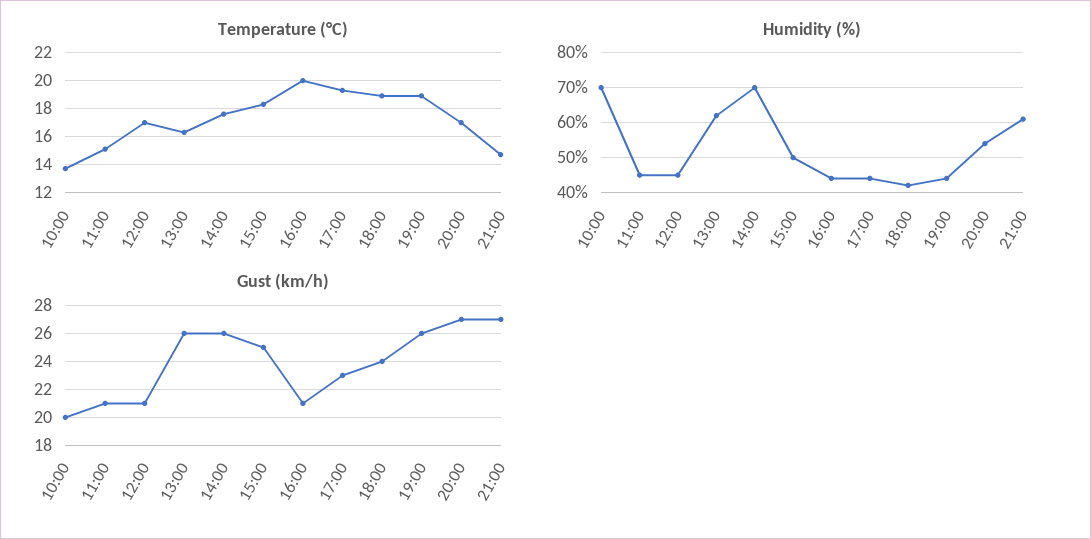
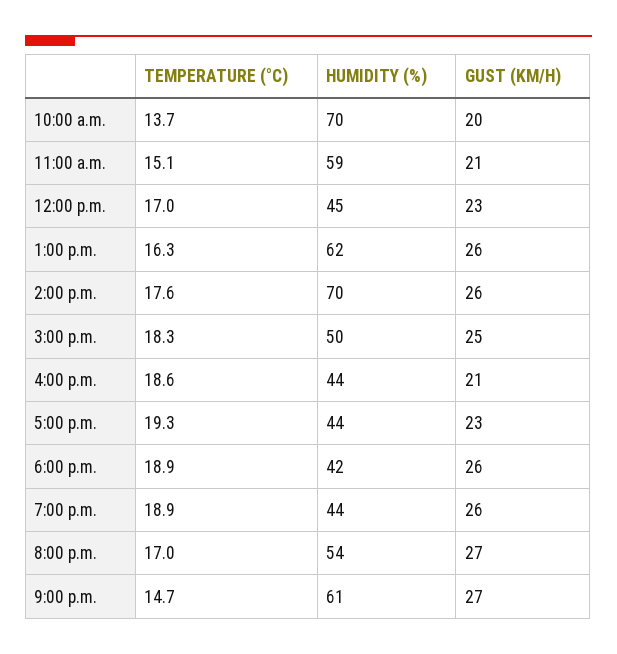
Temperature (°C), 16:00: 20 -> 18.6
Humidity (%), 11:00: 45 -> 59
Gust (km/h), 12:00: 21 -> 23
Gust (km/h), 18:00: 24 -> 26

